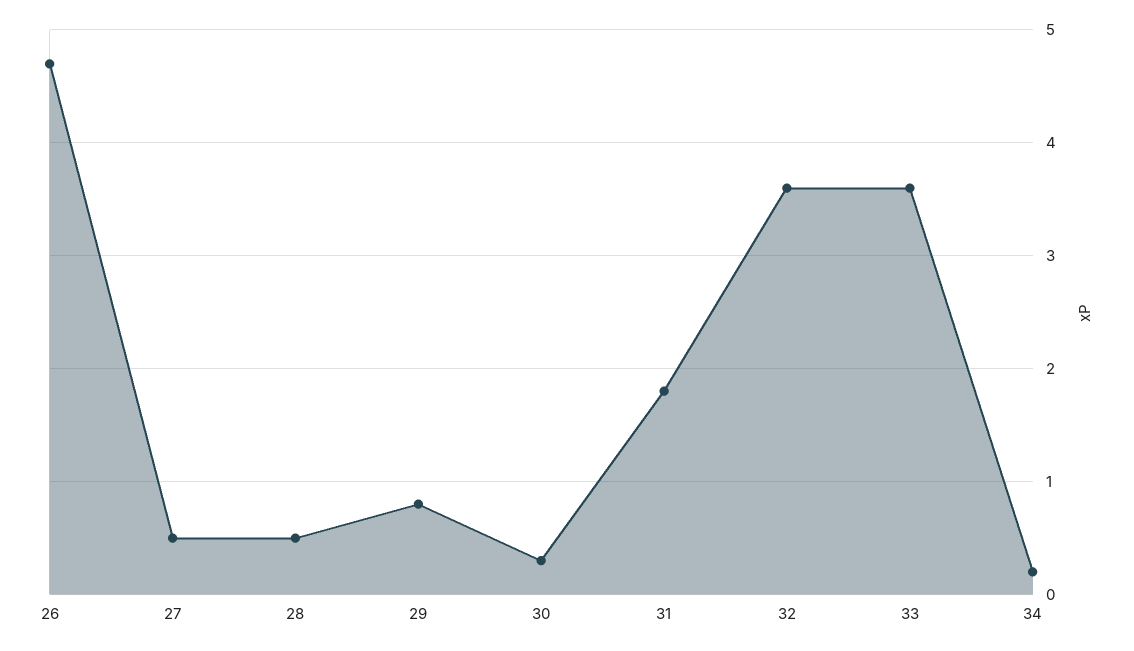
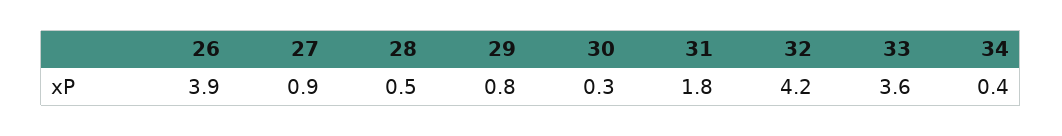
26: 4.7 -> 3.9
27: 0.5 -> 0.9
32: 3.6 -> 4.2
34: 0.2 -> 0.4

